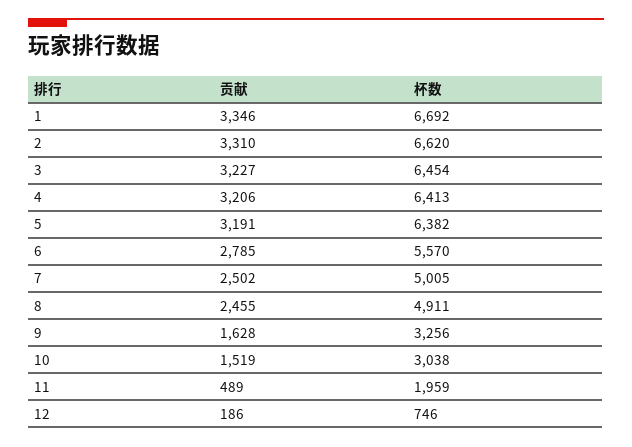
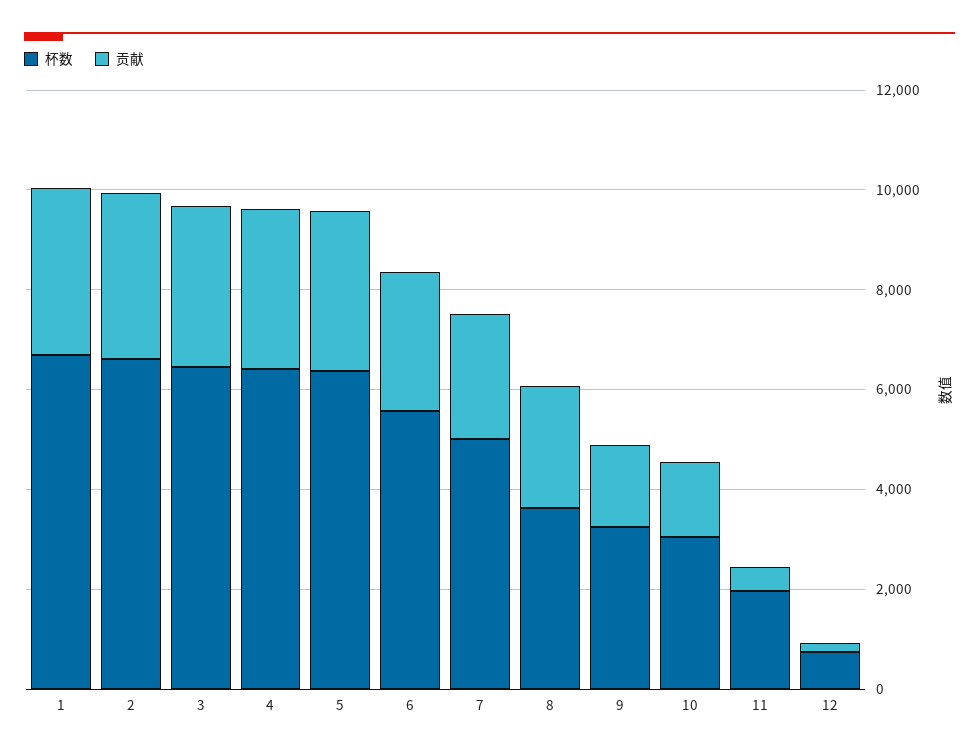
杯数, 8: 4911 -> 3500

